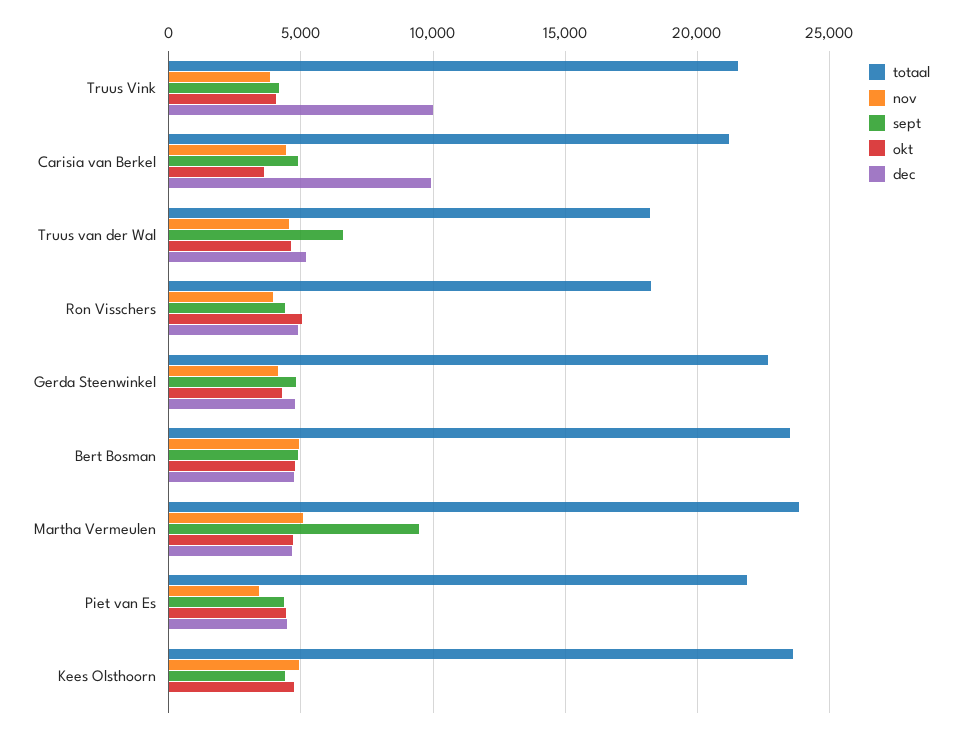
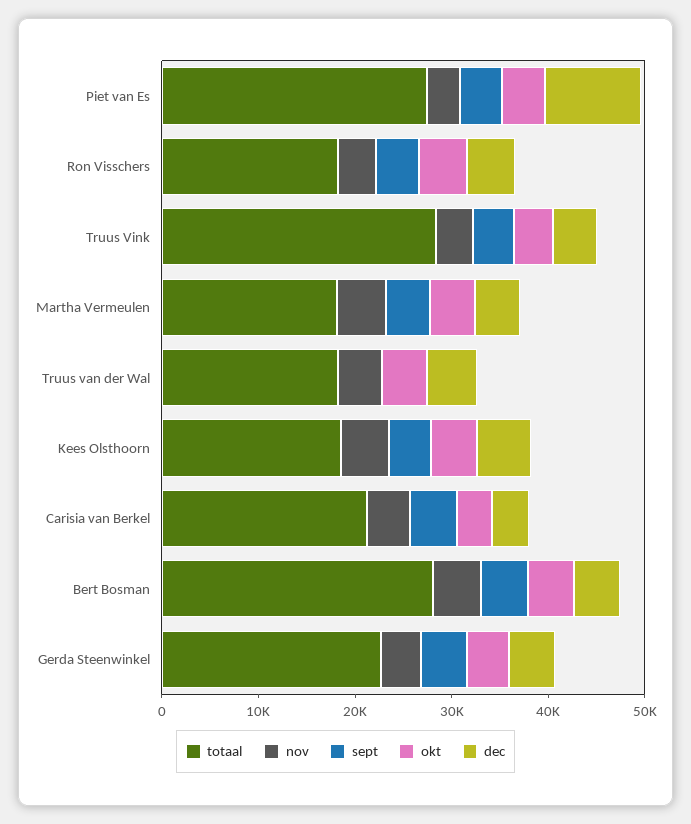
totaal, Truus Vink: 21500 -> 28000
dec, Truus Vink: 10000 -> 4000
dec, Carisia van Berkel: 10000 -> 4000
sept, Truus van der Wal: 6500 -> 0
totaal, Bert Bosman: 23500 -> 28000
totaal, Martha Vermeulen: 24000 -> 18000
sept, Martha Vermeulen: 9500 -> 4000
totaal, Piet van Es: 22000 -> 28000
dec, Piet van Es: 4500 -> 10000
totaal, Kees Olsthoorn: 23500 -> 18000
dec, Kees Olsthoorn: 0 -> 6000

